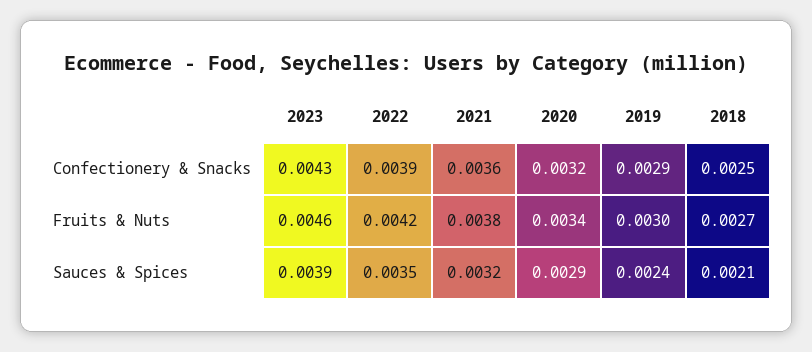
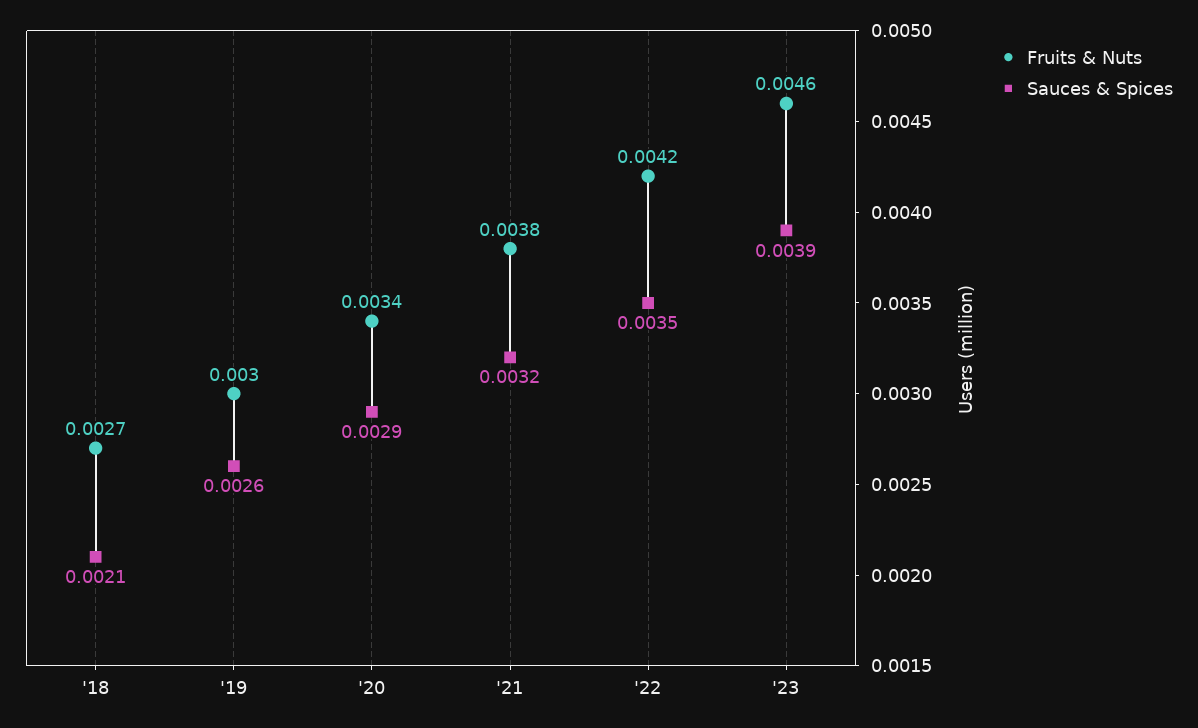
Confectionery & Snacks, 2023: 0.0043 -> none
Confectionery & Snacks, 2022: 0.0039 -> none
Confectionery & Snacks, 2021: 0.0036 -> none
Confectionery & Snacks, 2020: 0.0032 -> none
Confectionery & Snacks, 2019: 0.0029 -> none
Confectionery & Snacks, 2018: 0.0025 -> none
Sauces & Spices, 2019: 0.0024 -> 0.0026

